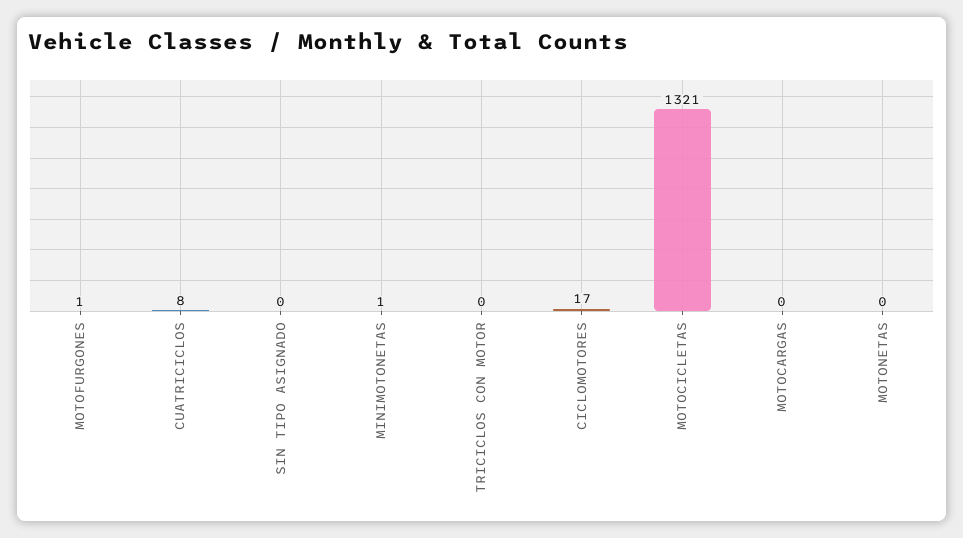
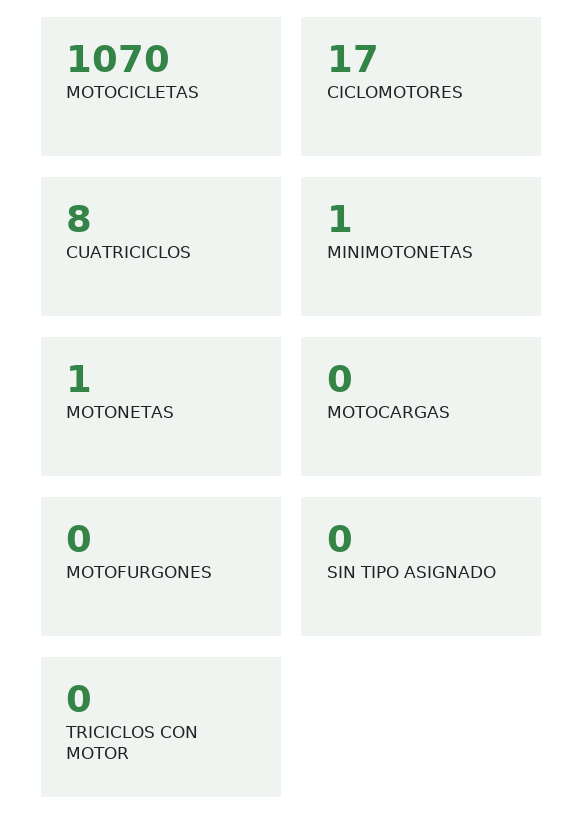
MOTOFURGONES: 1 -> 0
MOTOCICLETAS: 1321 -> 1070
MOTONETAS: 0 -> 1

